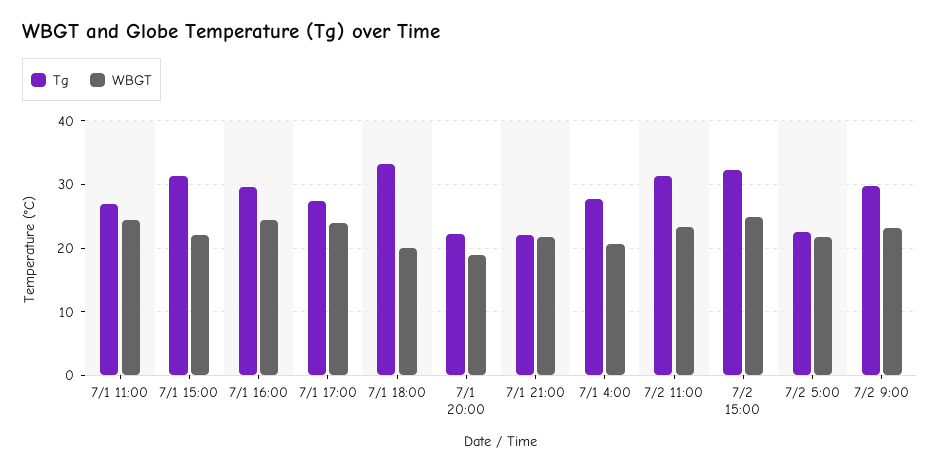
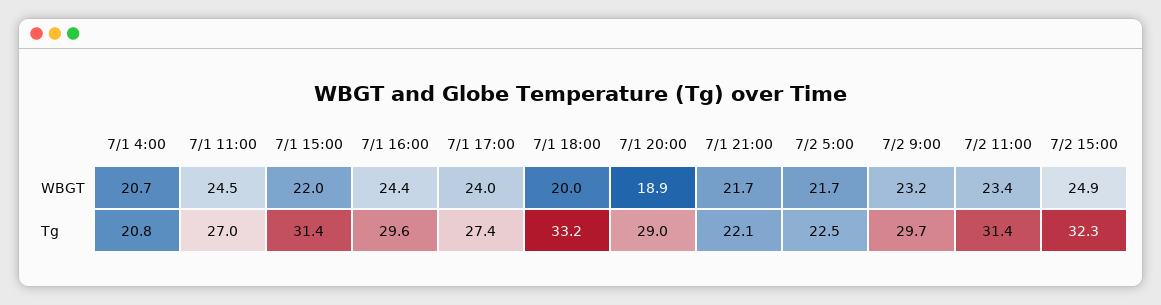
Tg, 7/1 20:00: 22 -> 29
Tg, 7/1 4:00: 28 -> 20.8

